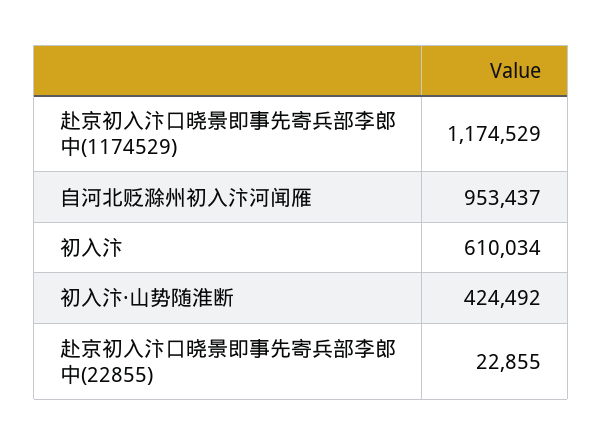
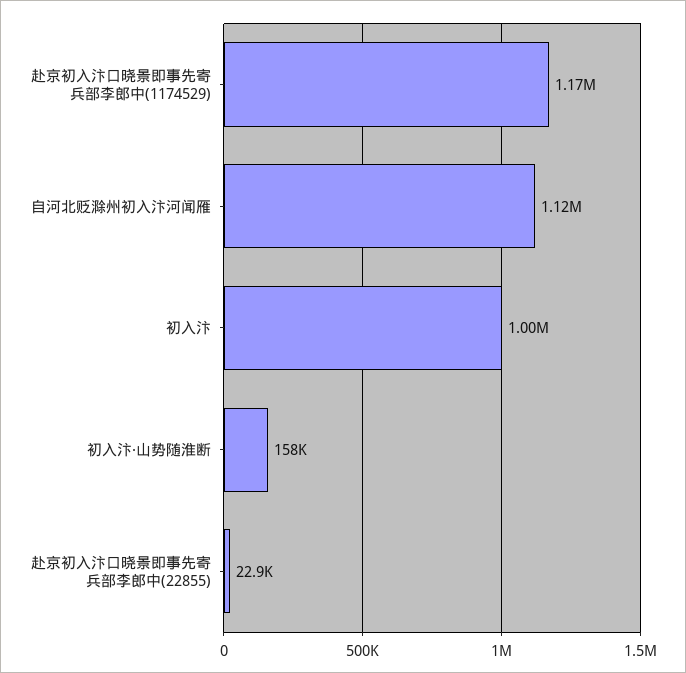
自河北贬滁州初入汴河闻雁: 953437 -> 1120000
初入汴: 610034 -> 1000000
初入汴·山势随淮断: 424492 -> 158000

